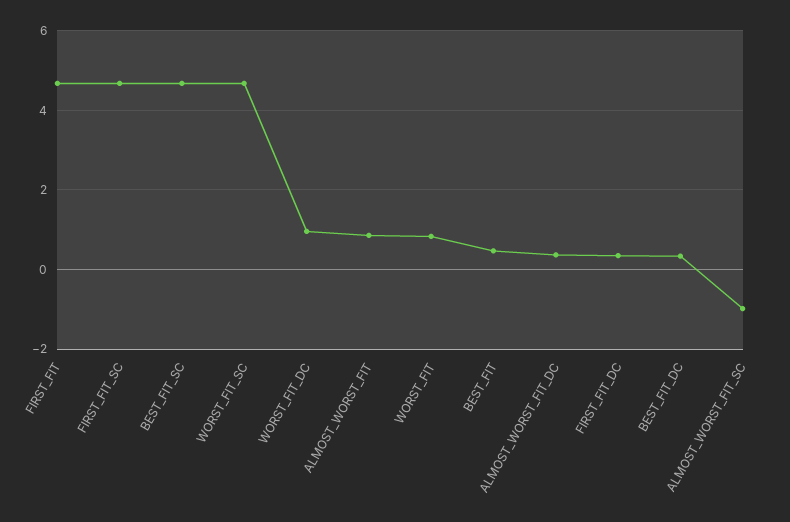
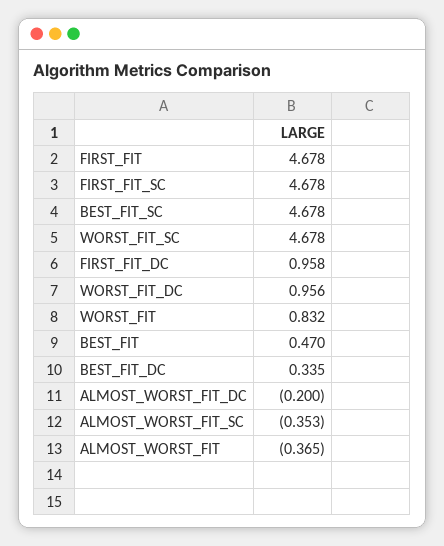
ALMOST_WORST_FIT: 0.8 -> -0.365
ALMOST_WORST_FIT_DC: 0.4 -> -0.2
FIRST_FIT_DC: 0.4 -> 0.958
ALMOST_WORST_FIT_SC: -1 -> -0.353

